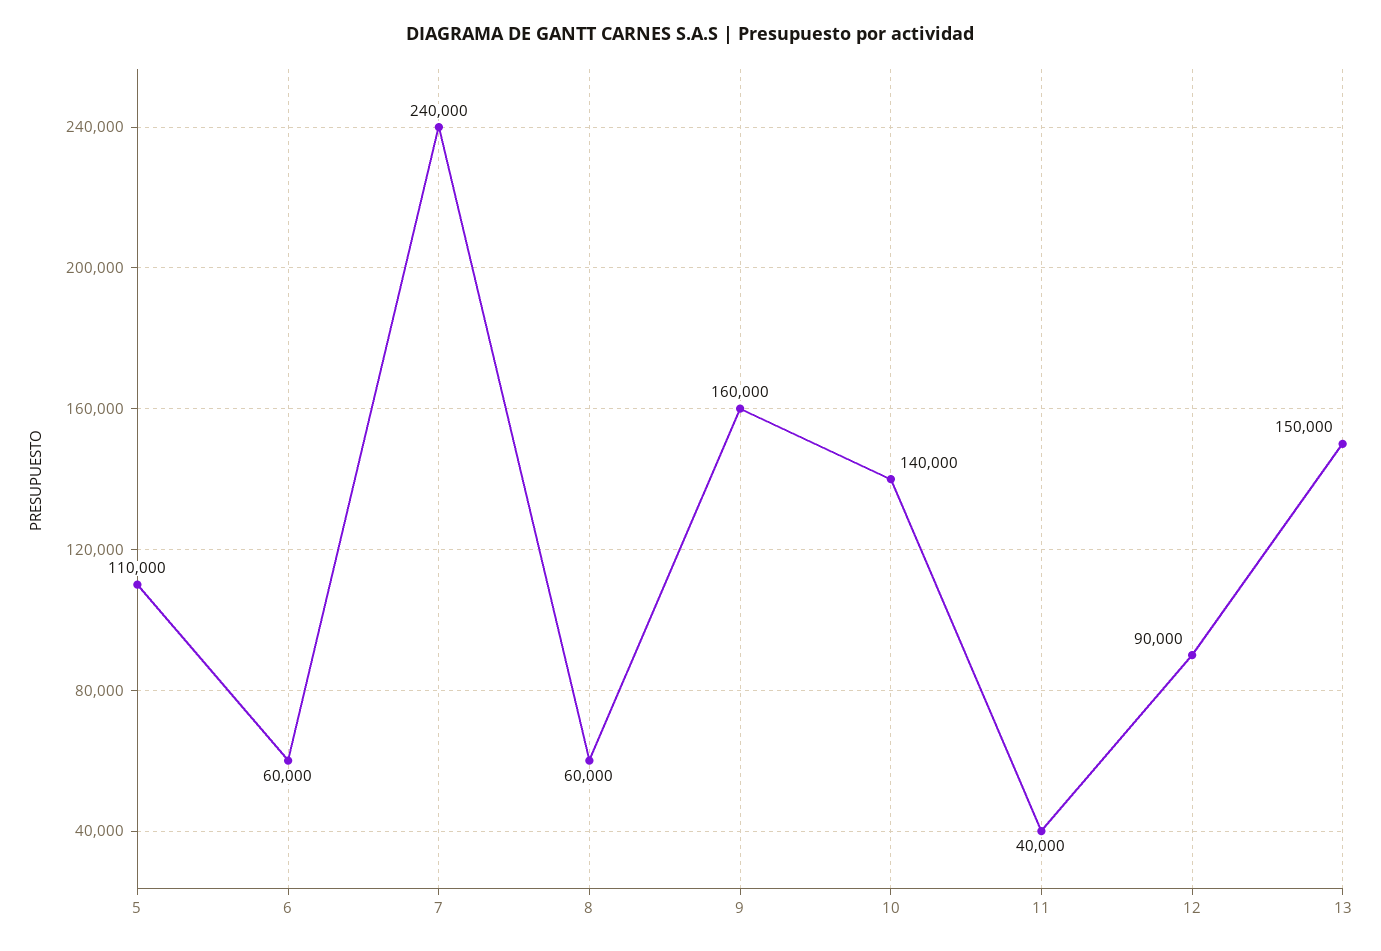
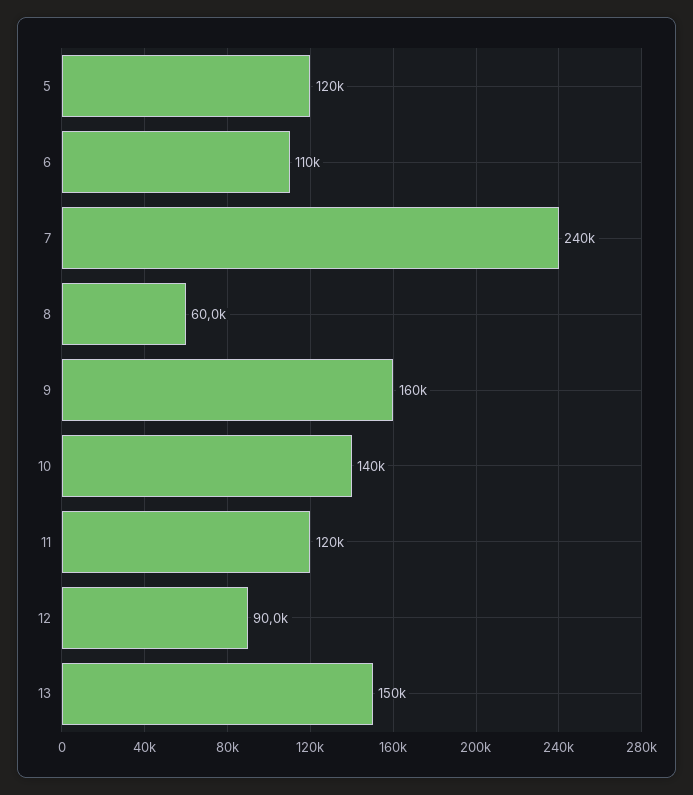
5: 110000 -> 120000
6: 60000 -> 110000
11: 40000 -> 120000

